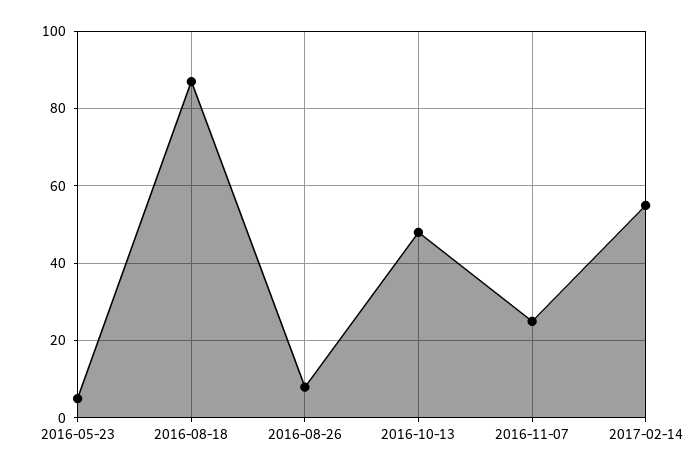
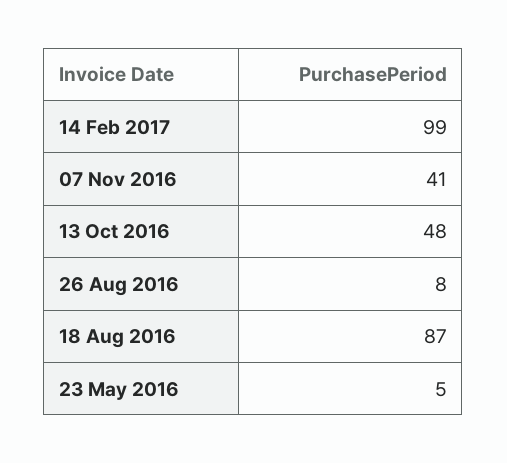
2016-11-07: 25 -> 41
2017-02-14: 55 -> 99

